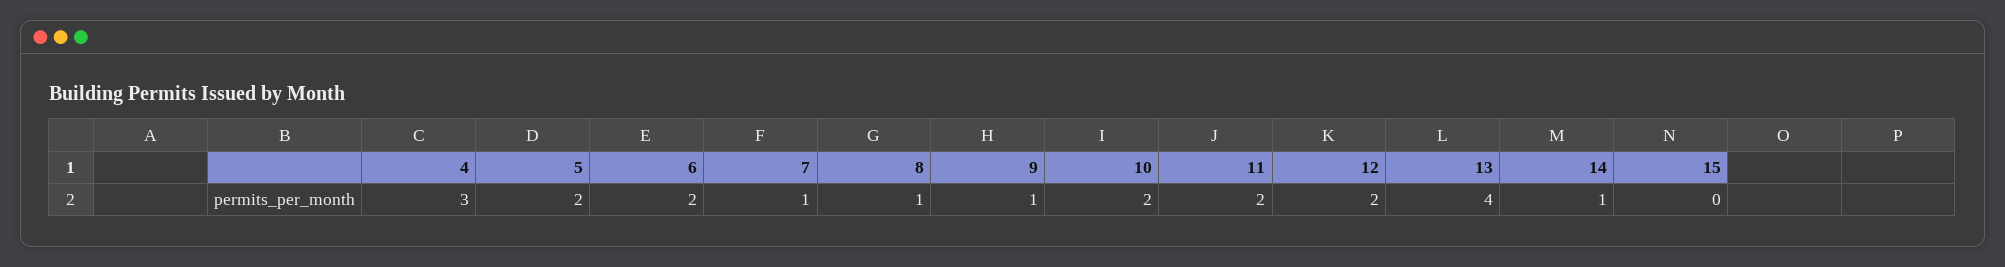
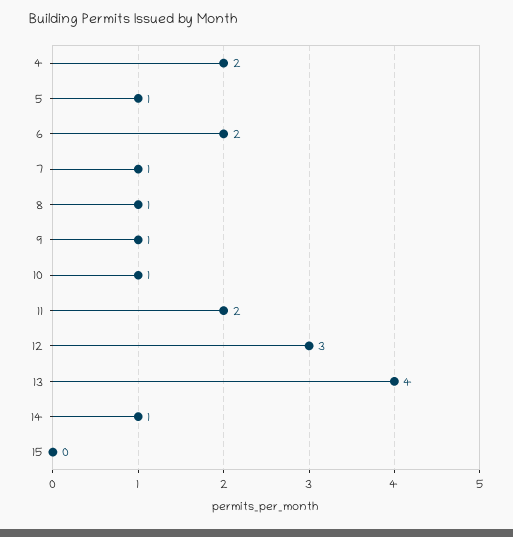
4: 3 -> 2
5: 2 -> 1
10: 2 -> 1
12: 2 -> 3

